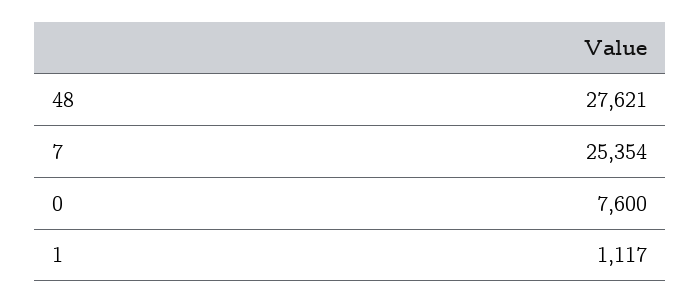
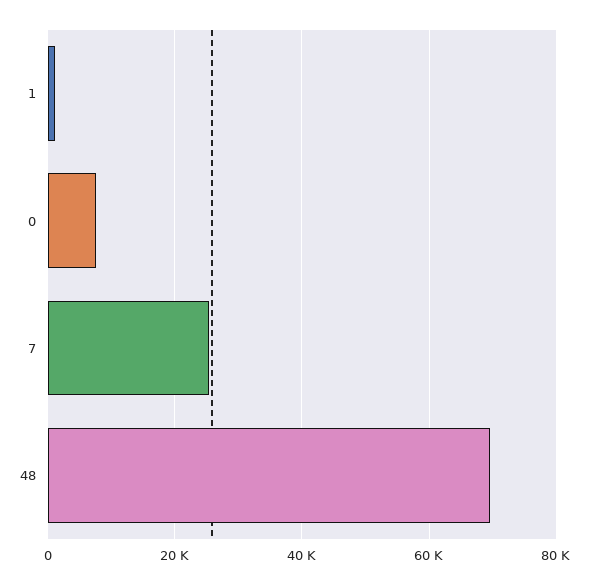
48: 27621 -> 70000

